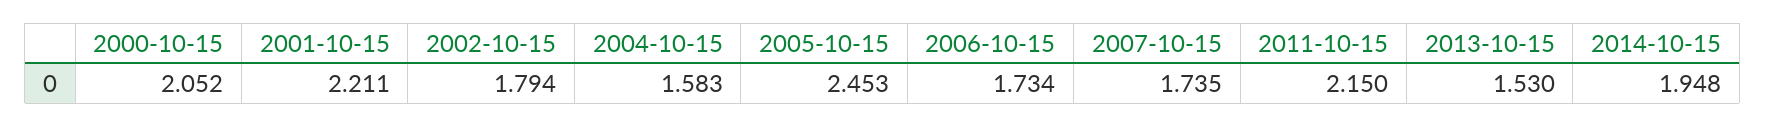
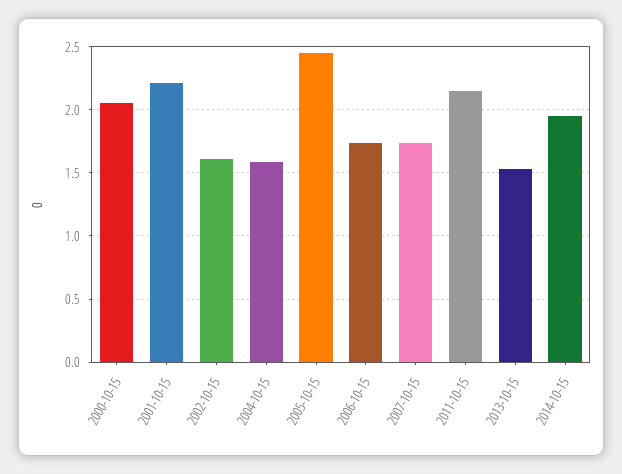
2002-10-15: 1.794 -> 1.6

